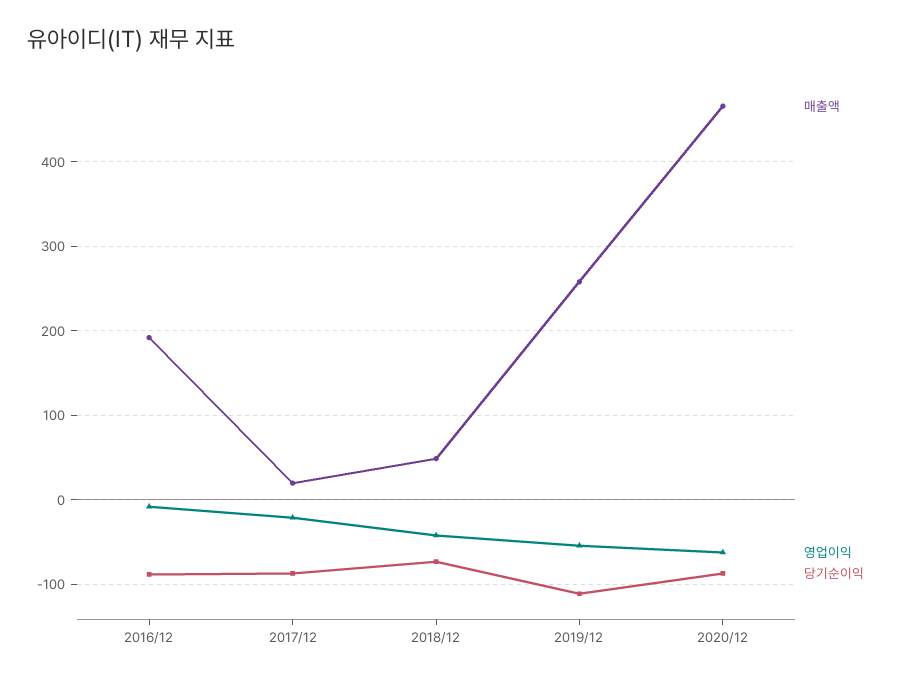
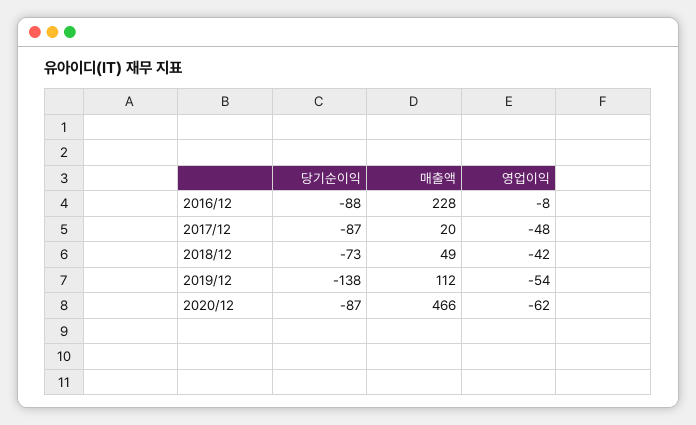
매출액, 2016/12: 190 -> 228
영업이익, 2017/12: -20 -> -48
매출액, 2019/12: 260 -> 112
당기순이익, 2019/12: -110 -> -138

